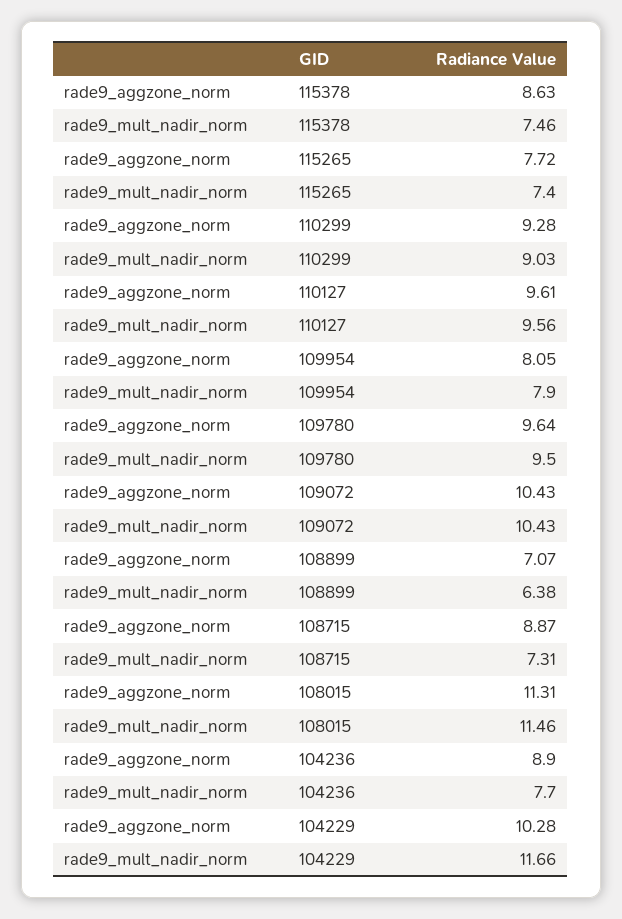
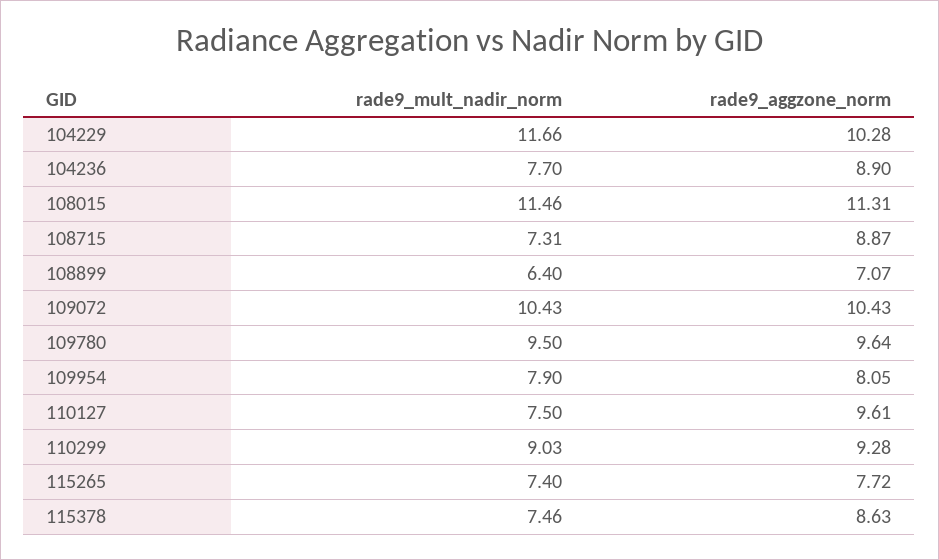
rade9_mult_nadir_norm, 110127: 9.56 -> 7.5
rade9_mult_nadir_norm, 108899: 6.38 -> 6.4

